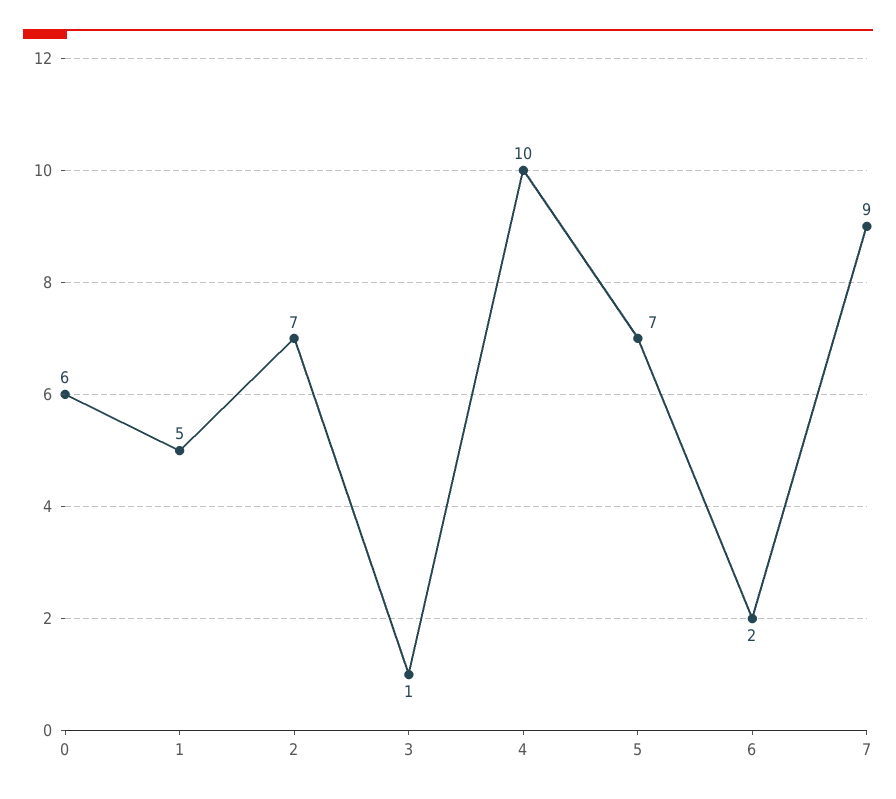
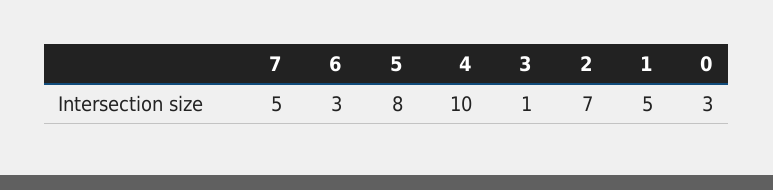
0: 6 -> 3
5: 7 -> 8
6: 2 -> 3
7: 9 -> 5

